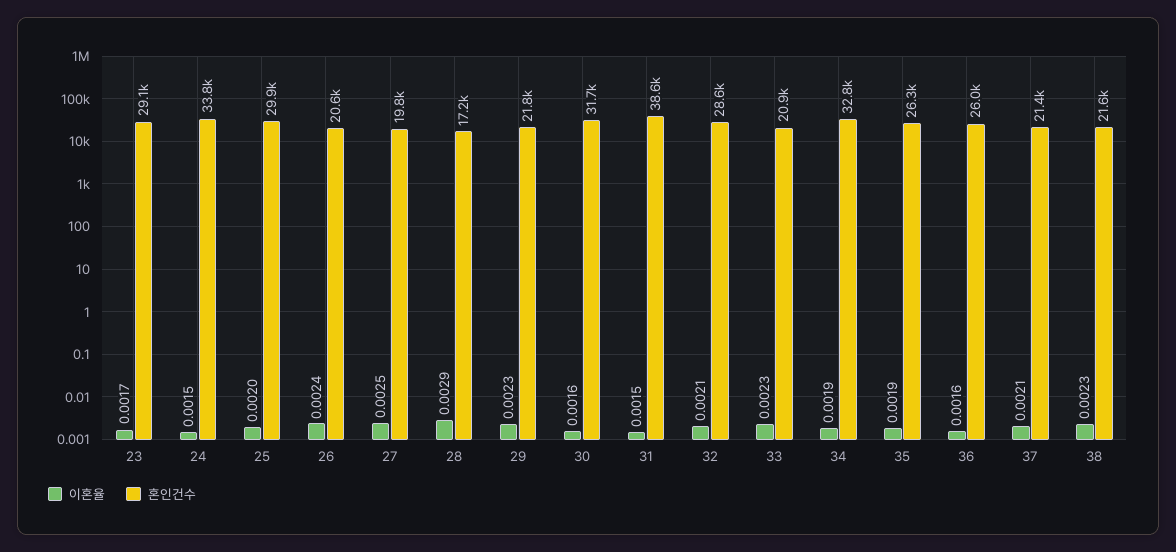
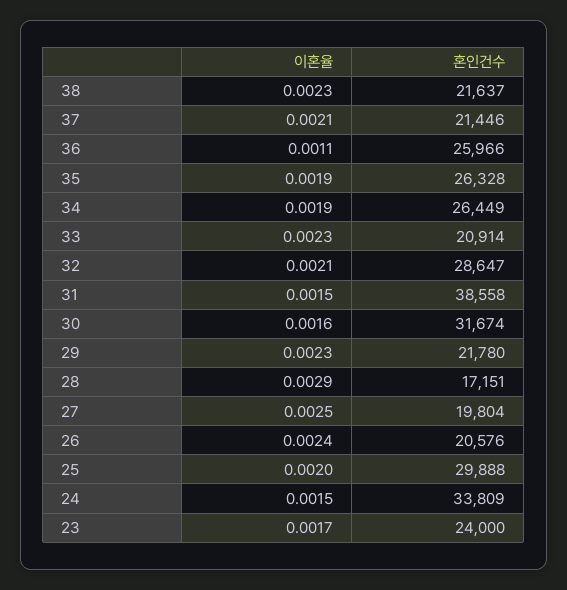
혼인건수, 23: 29100 -> 24000
혼인건수, 34: 32800 -> 26449
이혼율, 36: 0.0016 -> 0.0011

